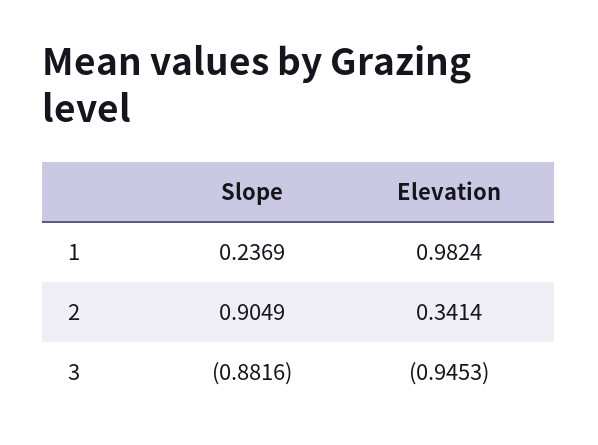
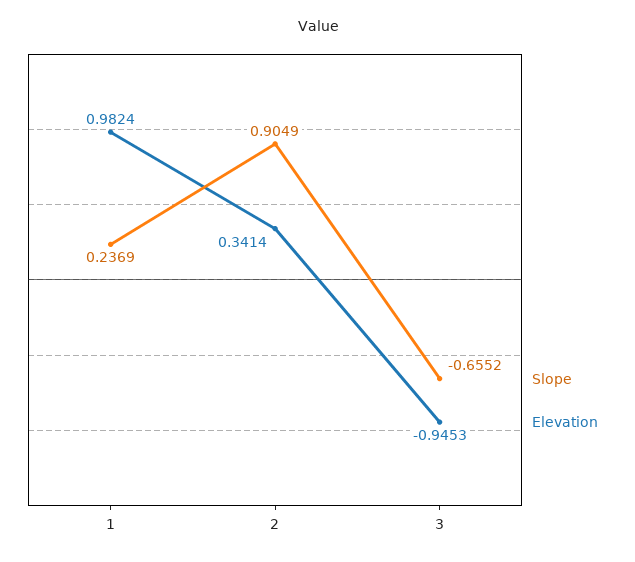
Slope, 3: -0.8816 -> -0.6552

